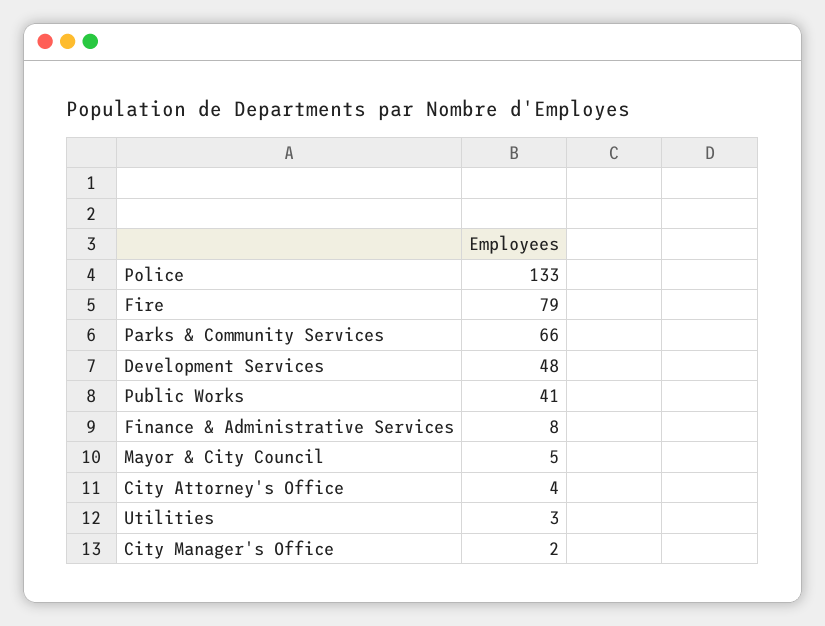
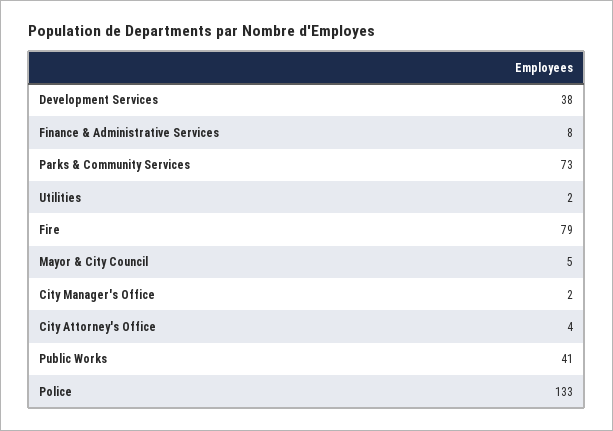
Parks & Community Services: 66 -> 73
Development Services: 48 -> 38
Utilities: 3 -> 2

